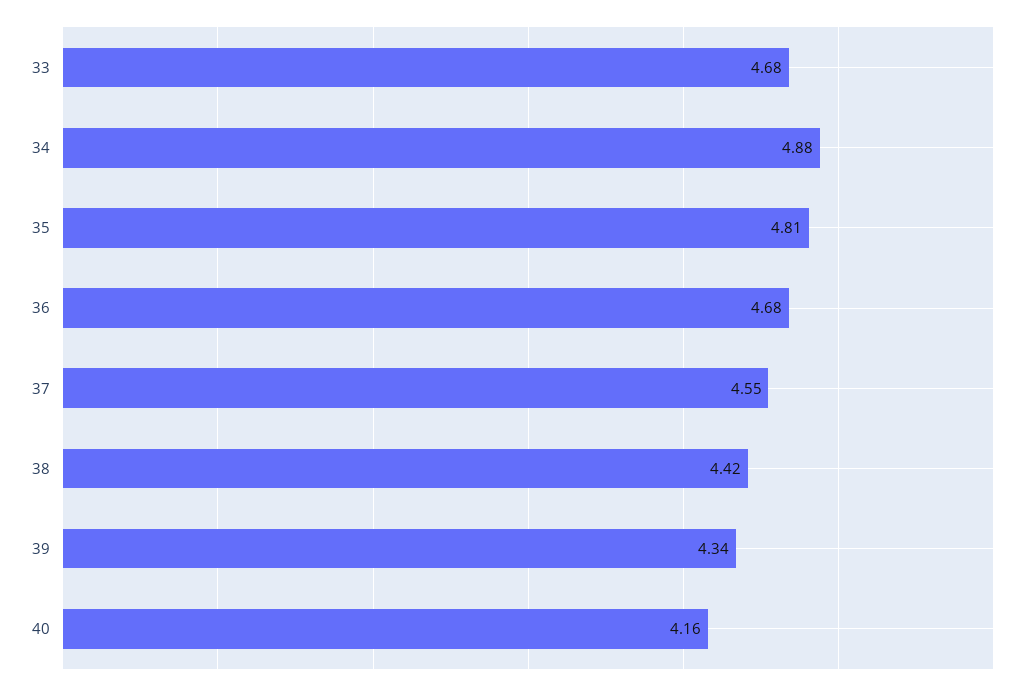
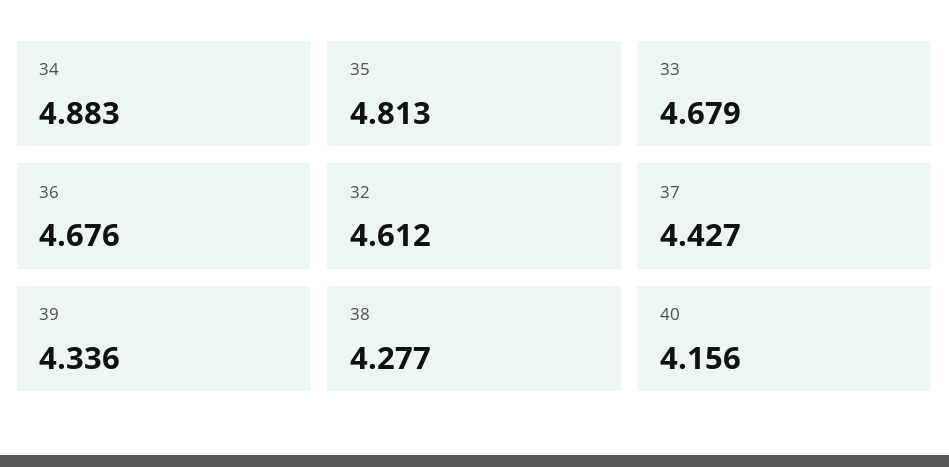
37: 4.55 -> 4.427
38: 4.42 -> 4.277
32: none -> 4.612

